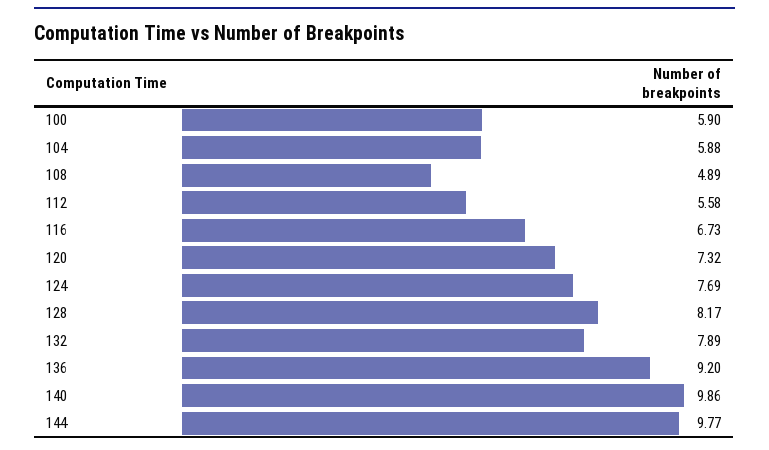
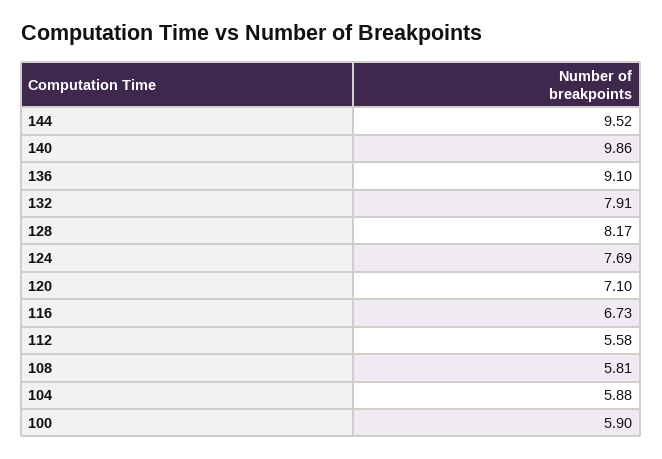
108: 4.89 -> 5.81
120: 7.32 -> 7.1
132: 7.89 -> 7.91
136: 9.2 -> 9.1
144: 9.77 -> 9.52

